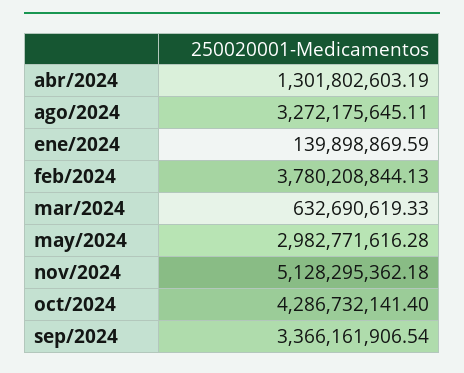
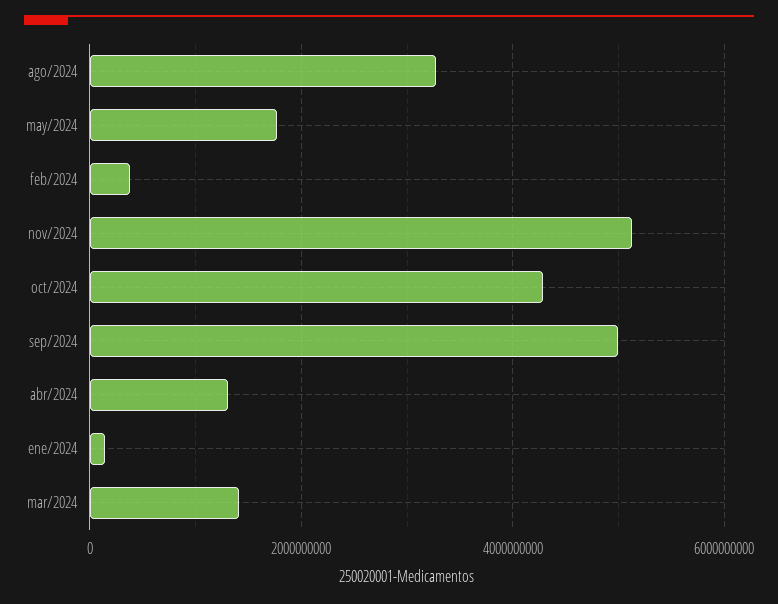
feb/2024: 3780208844.13 -> 400000000
mar/2024: 632690619.33 -> 1400000000
may/2024: 2982771616.28 -> 1800000000
sep/2024: 3366161906.54 -> 5000000000

